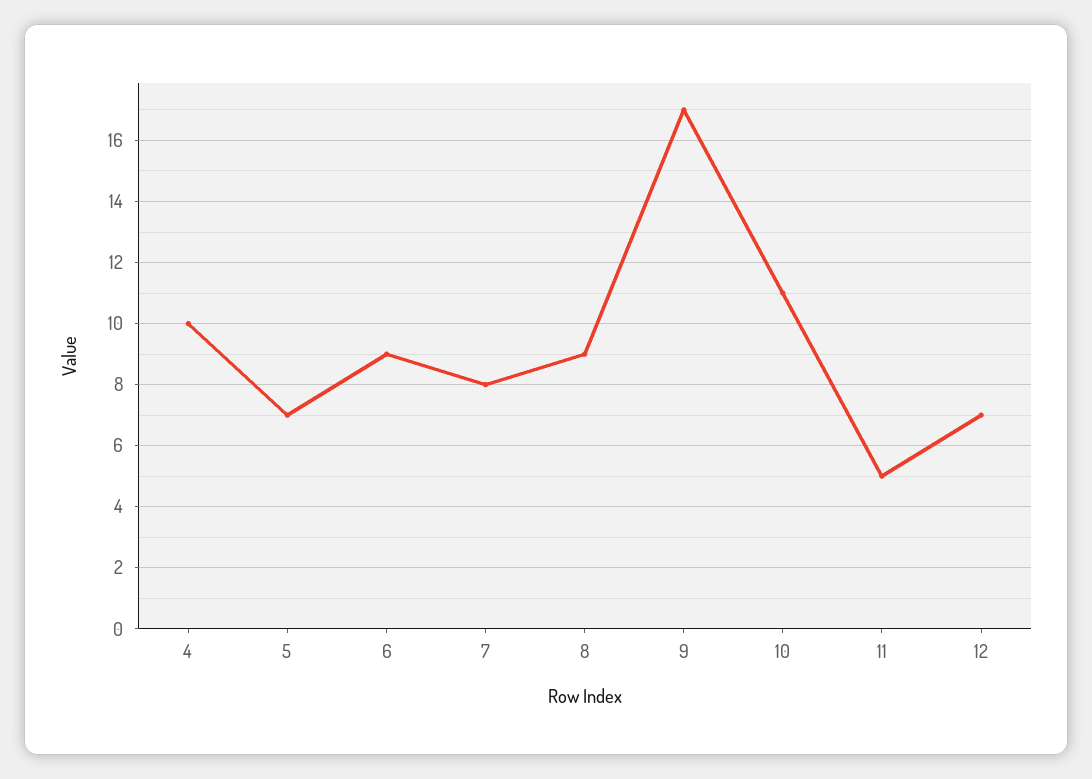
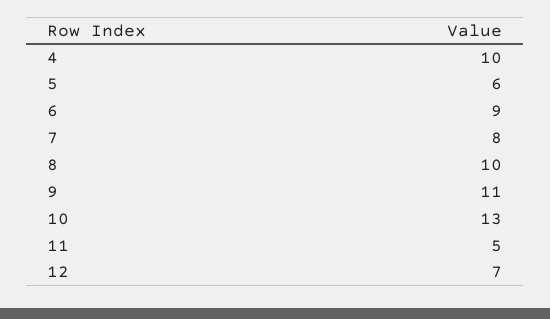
5: 7 -> 6
8: 9 -> 10
9: 17 -> 11
10: 11 -> 13

